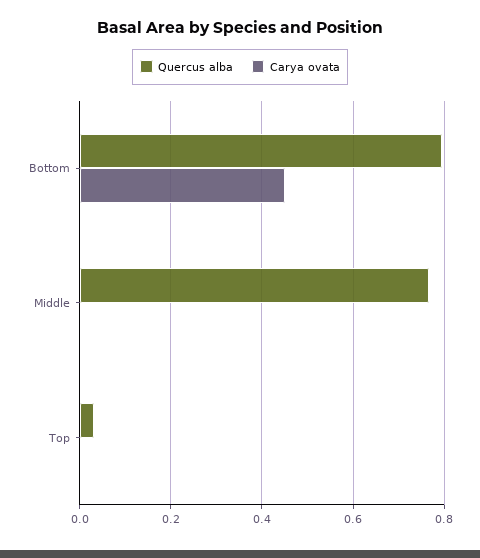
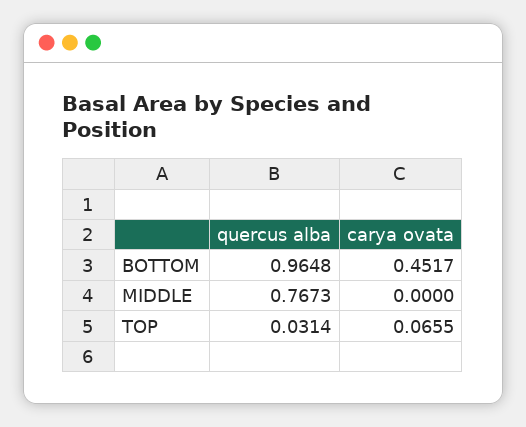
Quercus alba, Bottom: 0.8 -> 0.9648
Carya ovata, Top: 0 -> 0.0655

